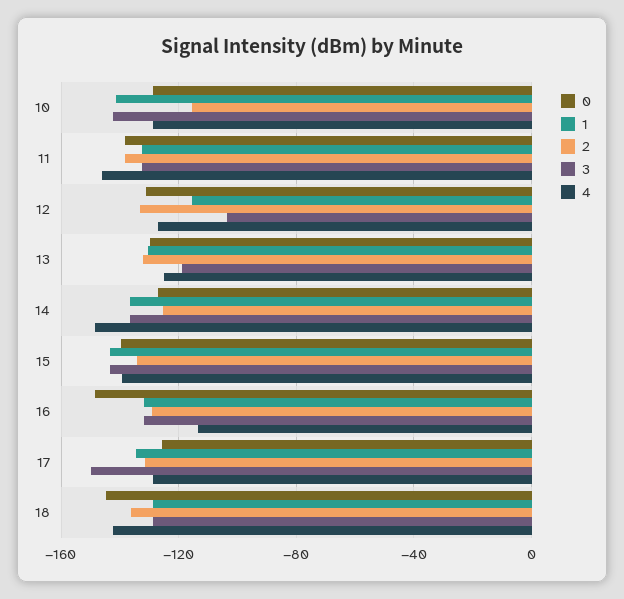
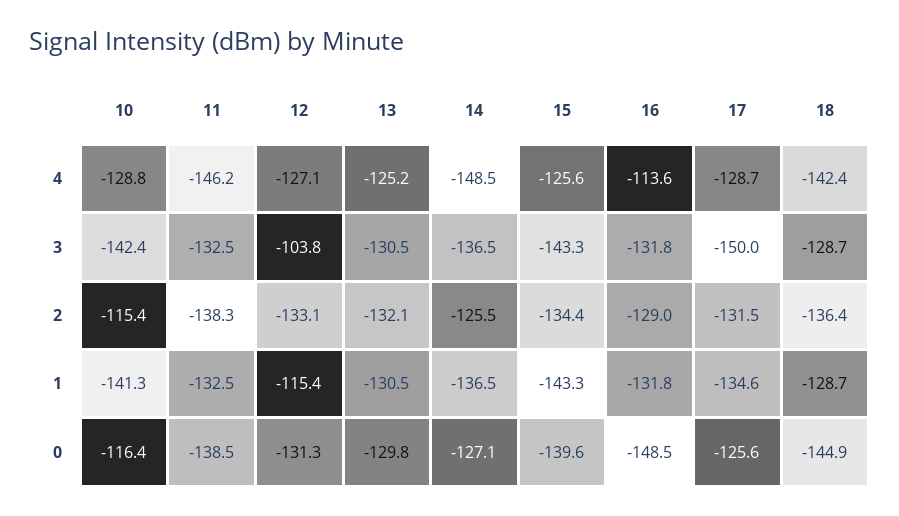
0, 10: -130 -> -116.4
3, 13: -120 -> -130.5
4, 15: -140 -> -125.6

